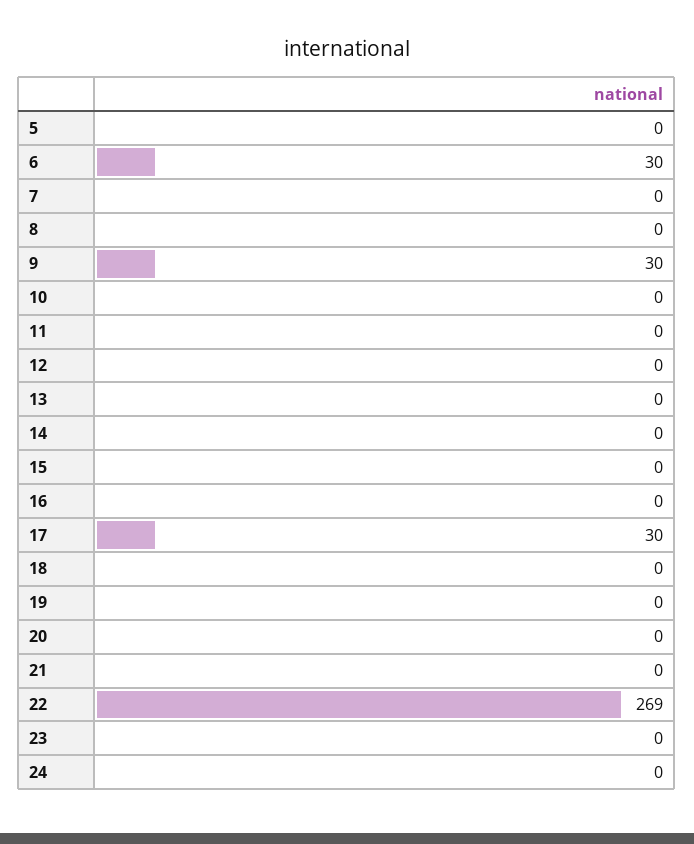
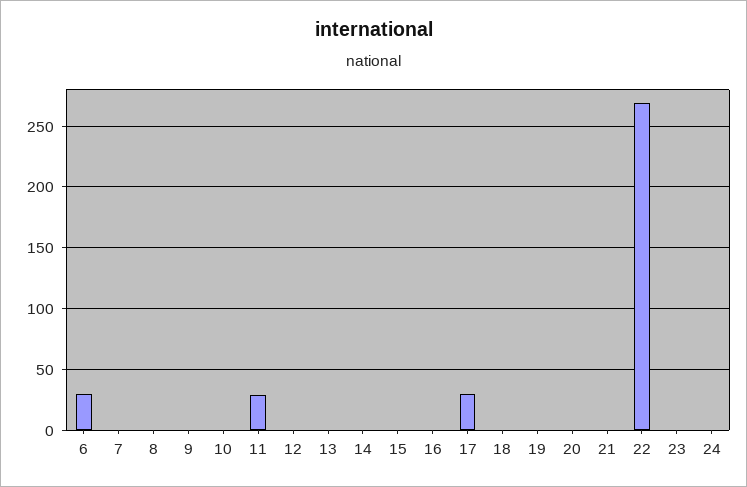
5: 0 -> none
9: 30 -> 0
11: 0 -> 30

